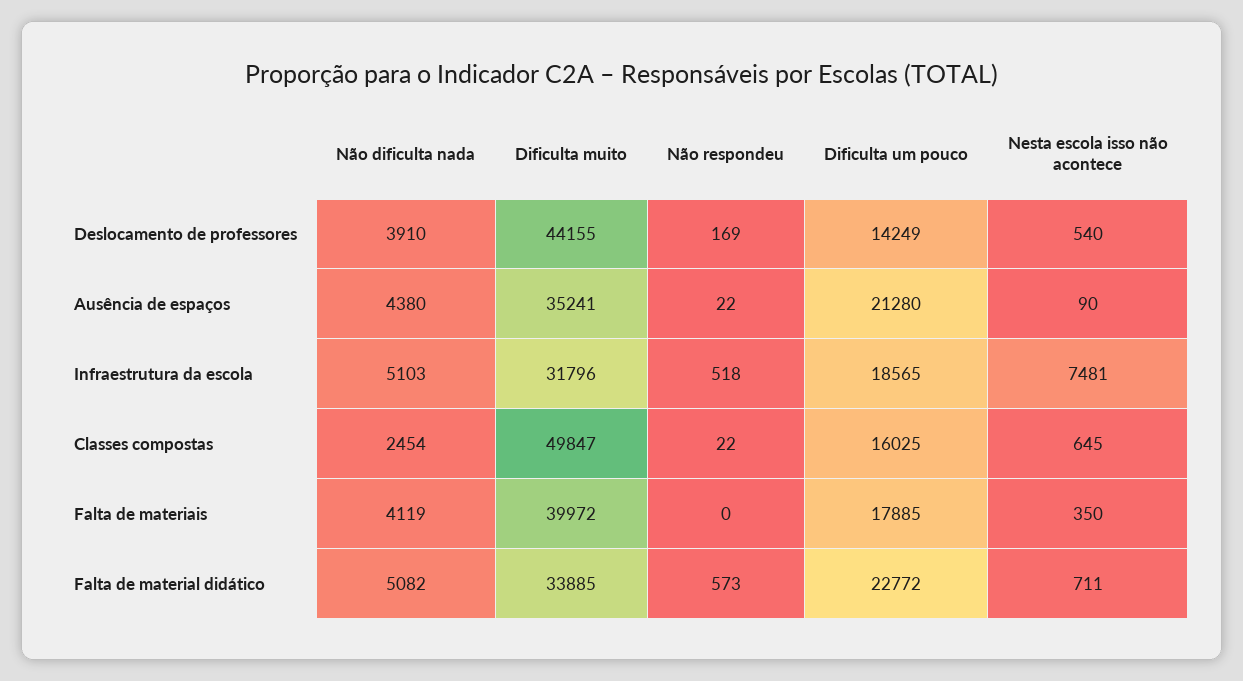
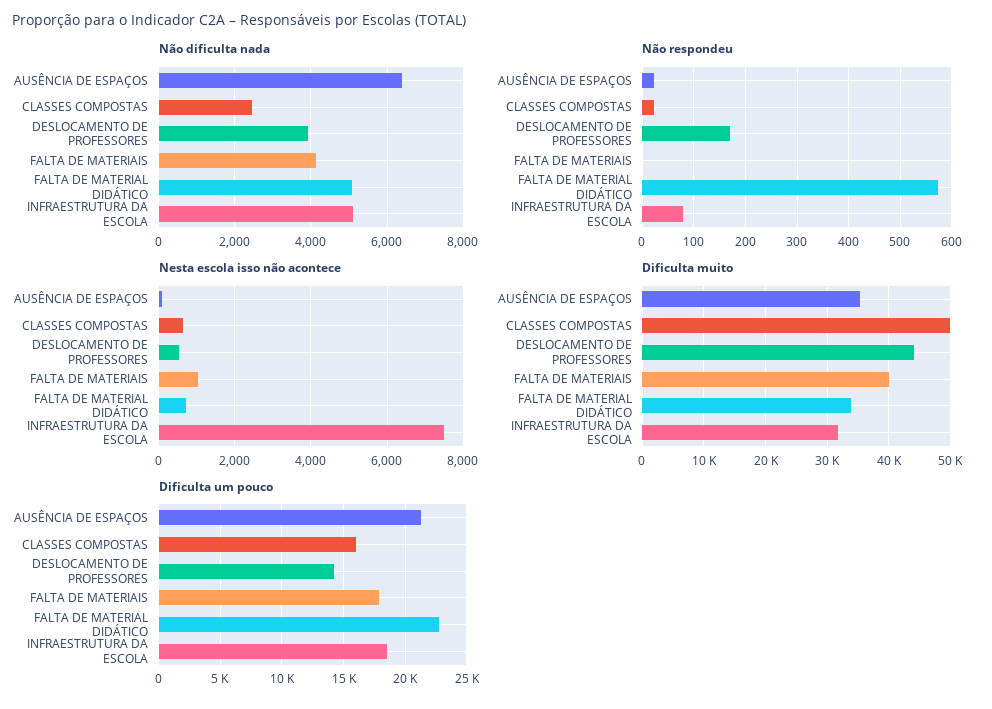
Não dificulta nada, Ausência de espaços: 4380 -> 6400
Não respondeu, Infraestrutura da escola: 518 -> 80
Nesta escola isso não acontece, Falta de materiais: 350 -> 1000

